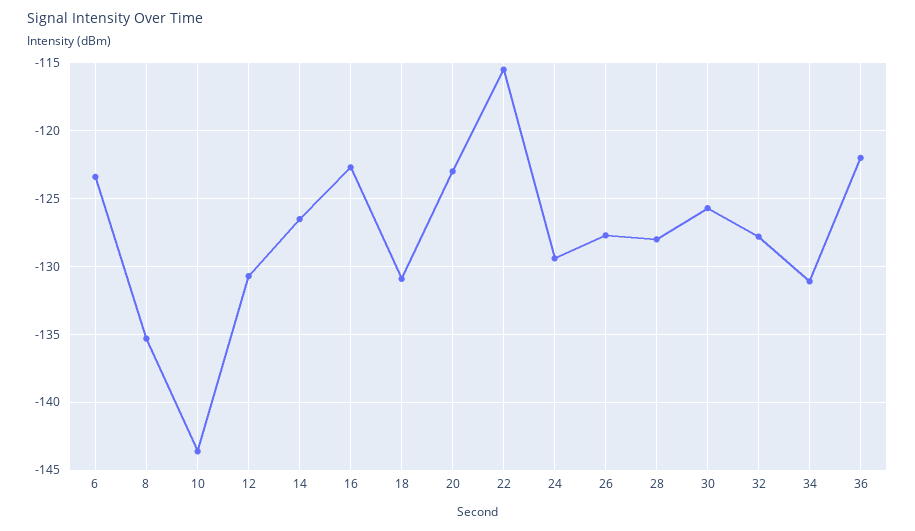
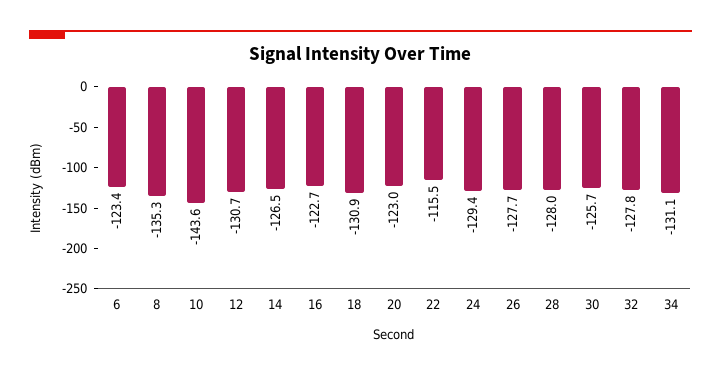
36: -122 -> none

